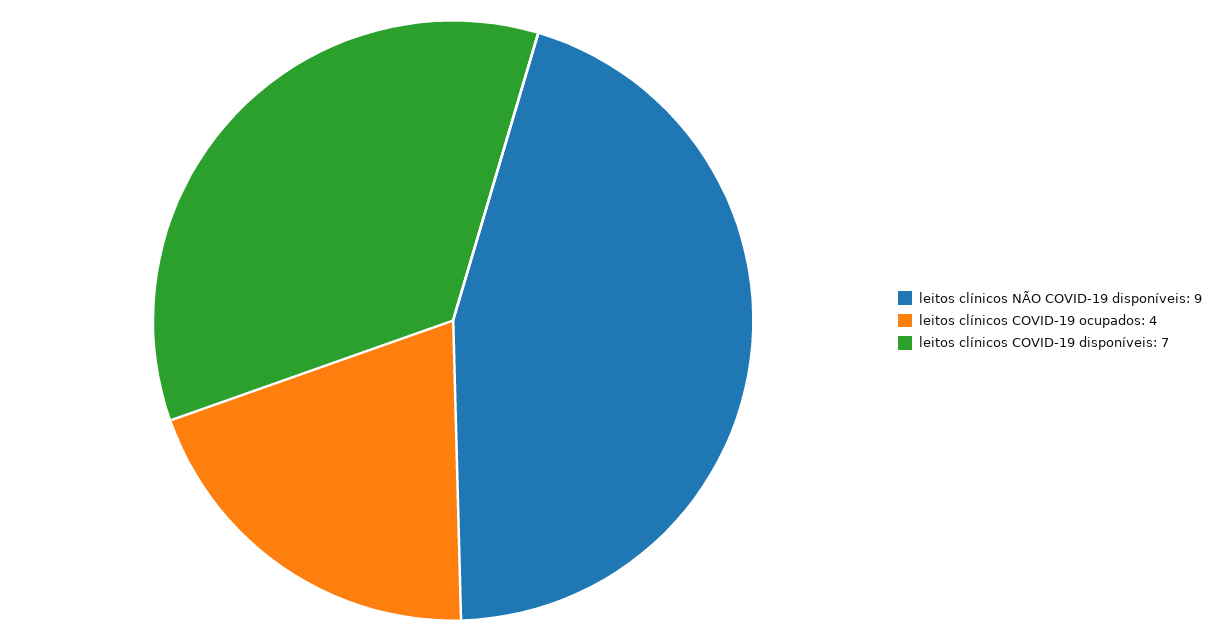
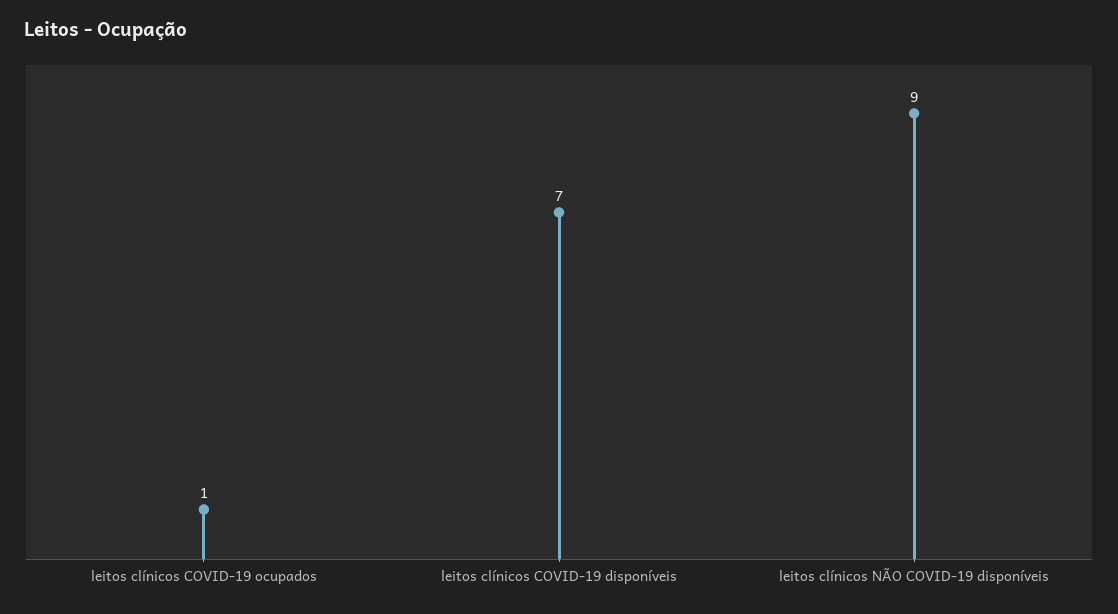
leitos clínicos COVID-19 ocupados: 4 -> 1

